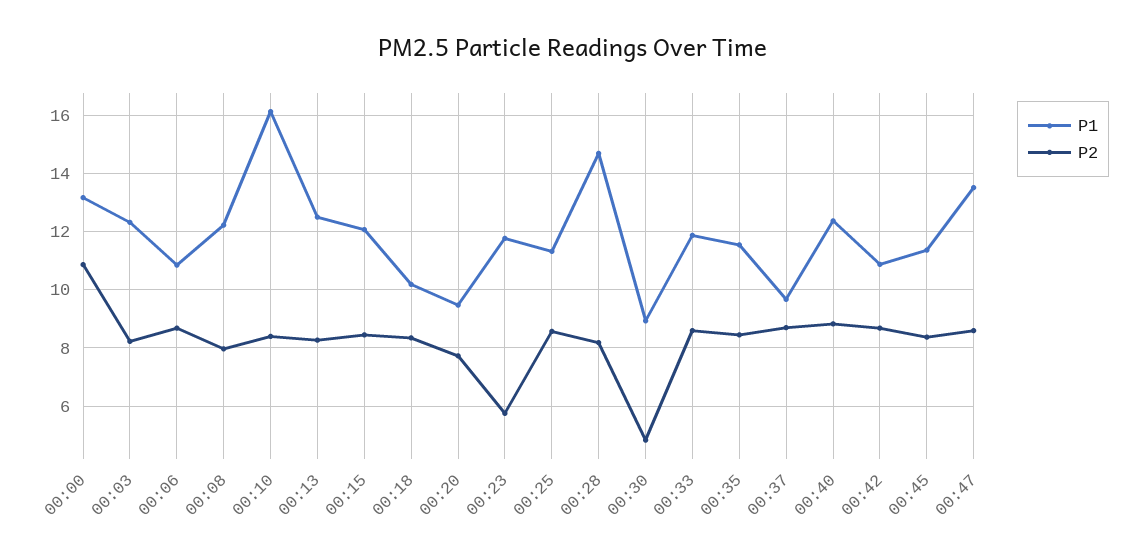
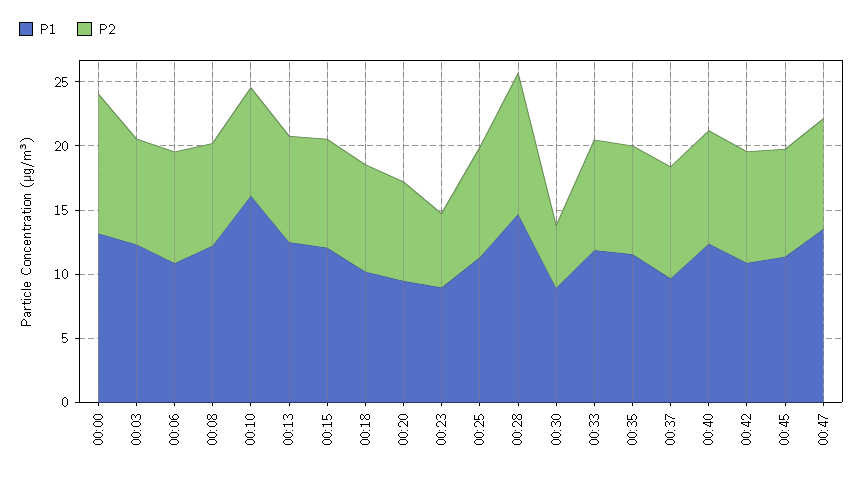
P1, 00:23: 11.75 -> 9
P2, 00:28: 8.25 -> 11

